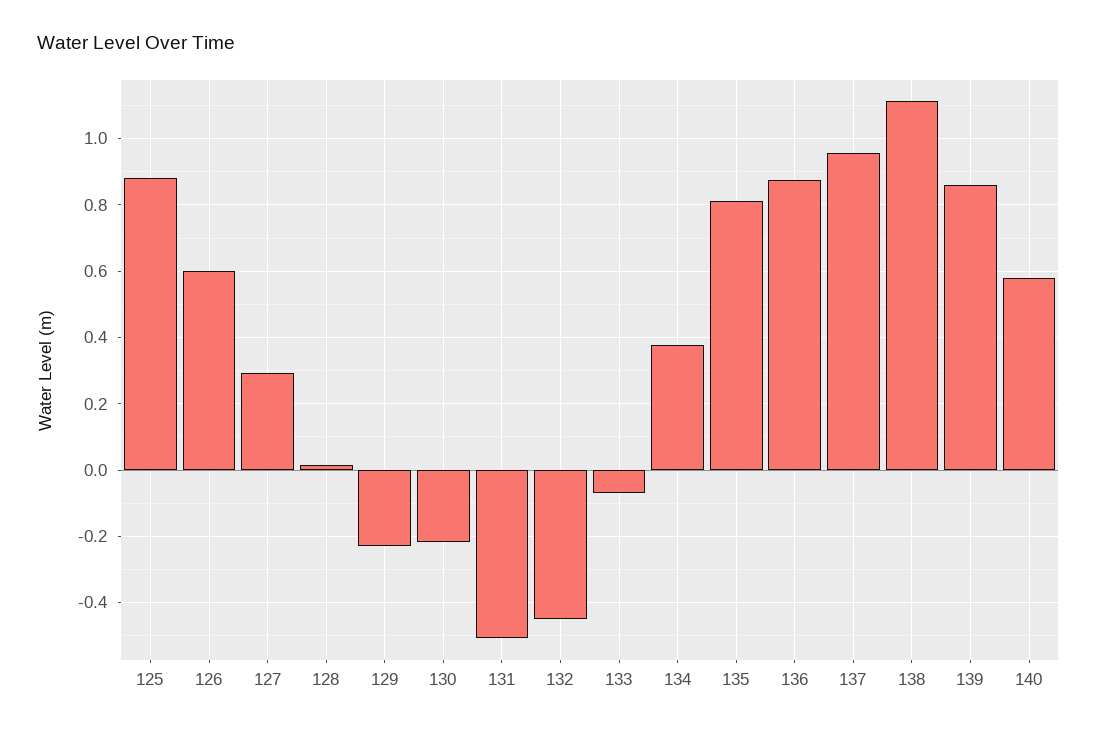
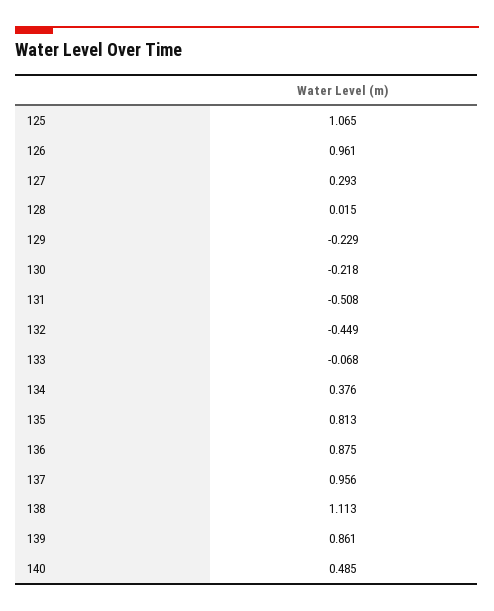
125: 0.88 -> 1.065
126: 0.6 -> 0.961
140: 0.58 -> 0.485

